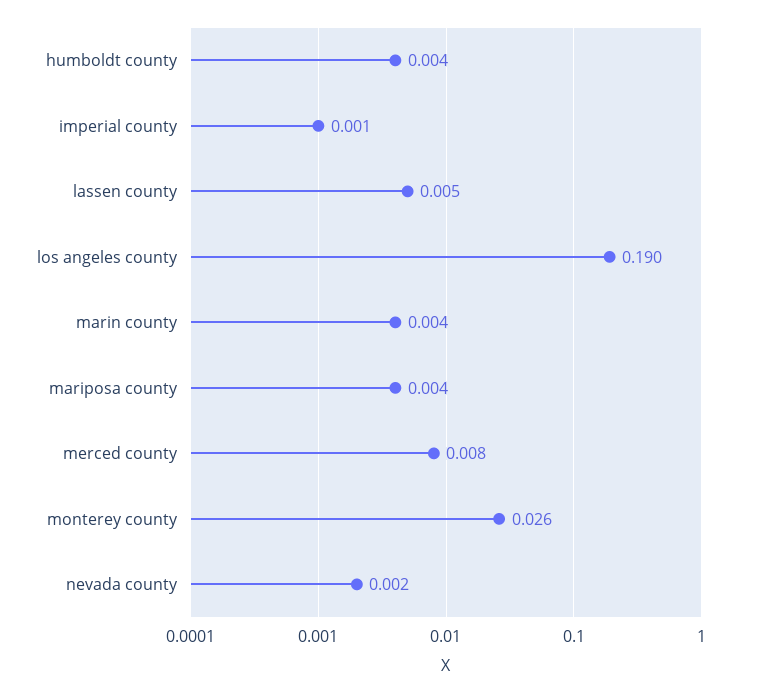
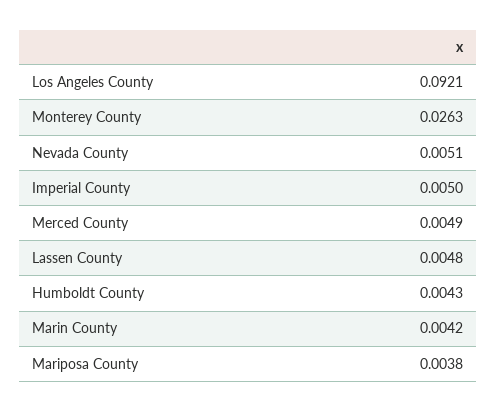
imperial county: 0.001 -> 0.005
los angeles county: 0.19 -> 0.0921
merced county: 0.008 -> 0.0049
nevada county: 0.002 -> 0.0051

